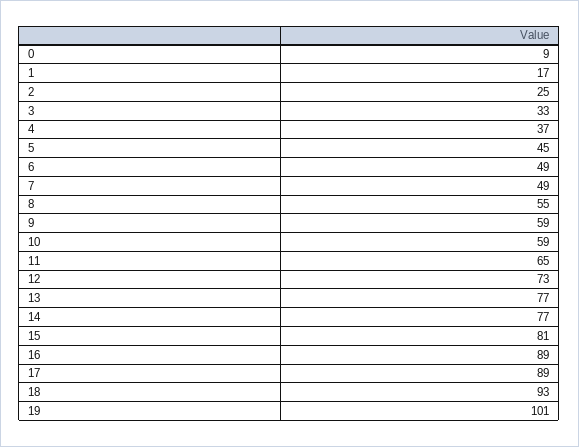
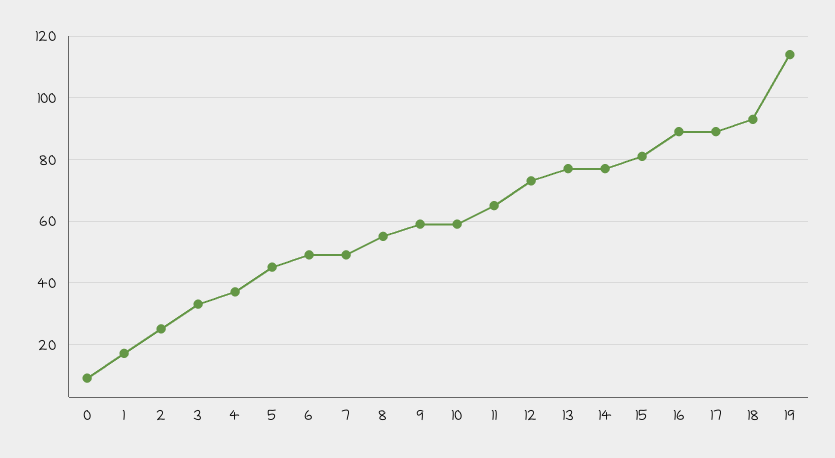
19: 101 -> 115

